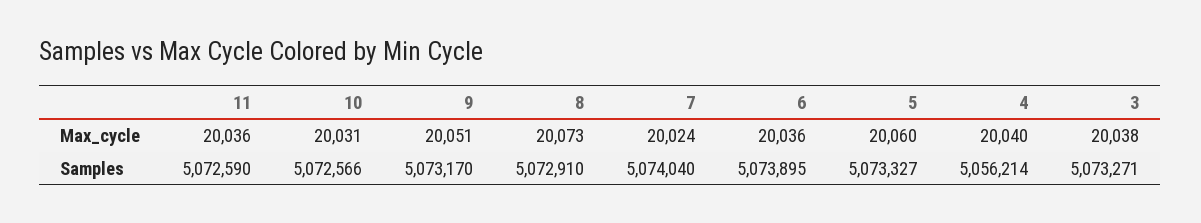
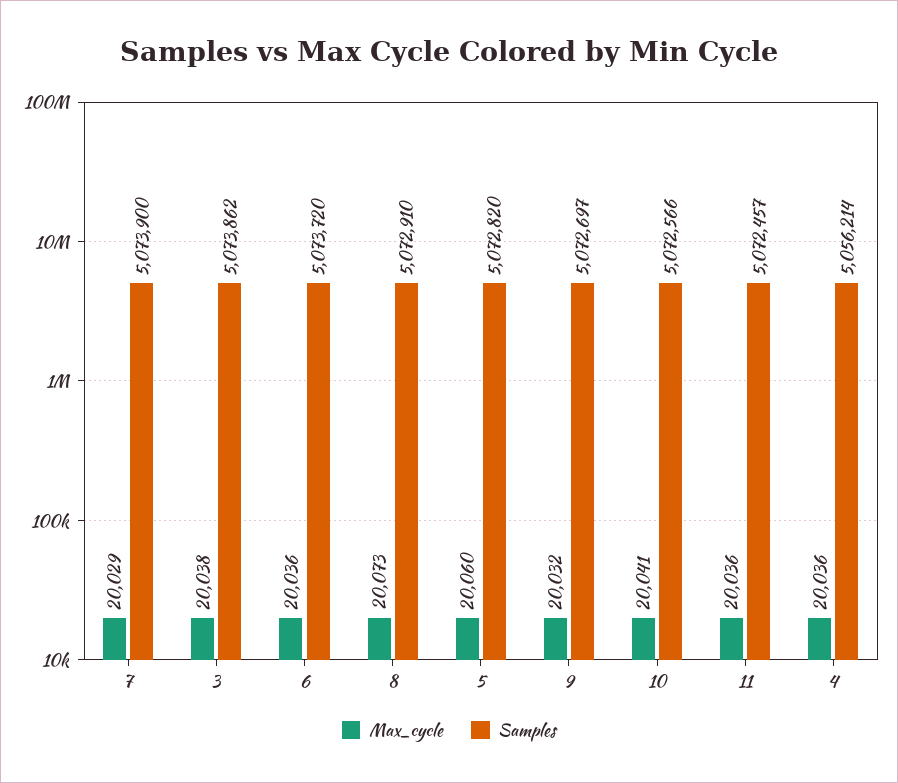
Max_cycle, 10: 20031 -> 20041
Max_cycle, 9: 20051 -> 20032
Max_cycle, 7: 20024 -> 20029
Max_cycle, 4: 20040 -> 20036
Samples, 11: 5072590 -> 5072457
Samples, 9: 5073170 -> 5072697
Samples, 7: 5074040 -> 5073900
Samples, 6: 5073895 -> 5073720
Samples, 5: 5073327 -> 5072820
Samples, 3: 5073271 -> 5073862

